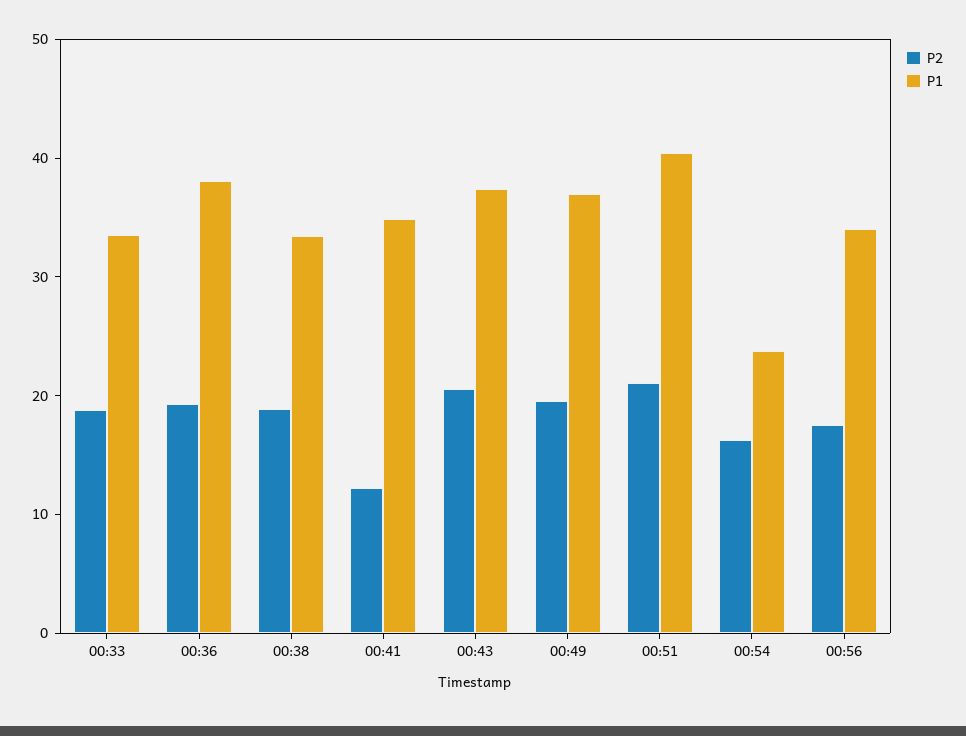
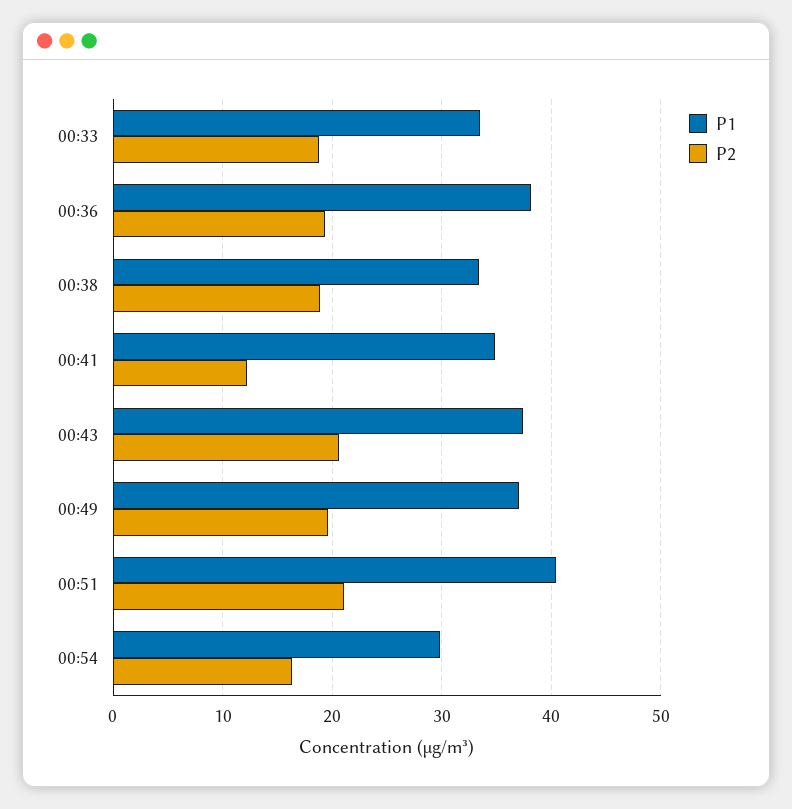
P1, 00:54: 24 -> 30
P2, 00:56: 18 -> none
P1, 00:56: 34 -> none

